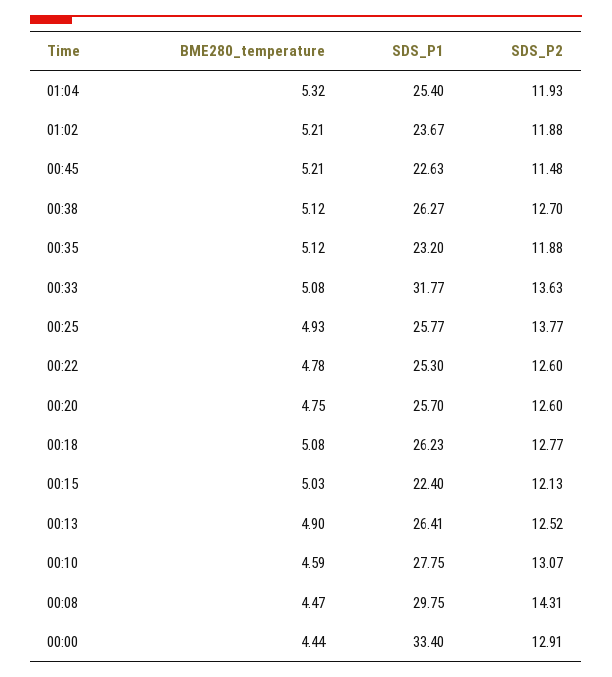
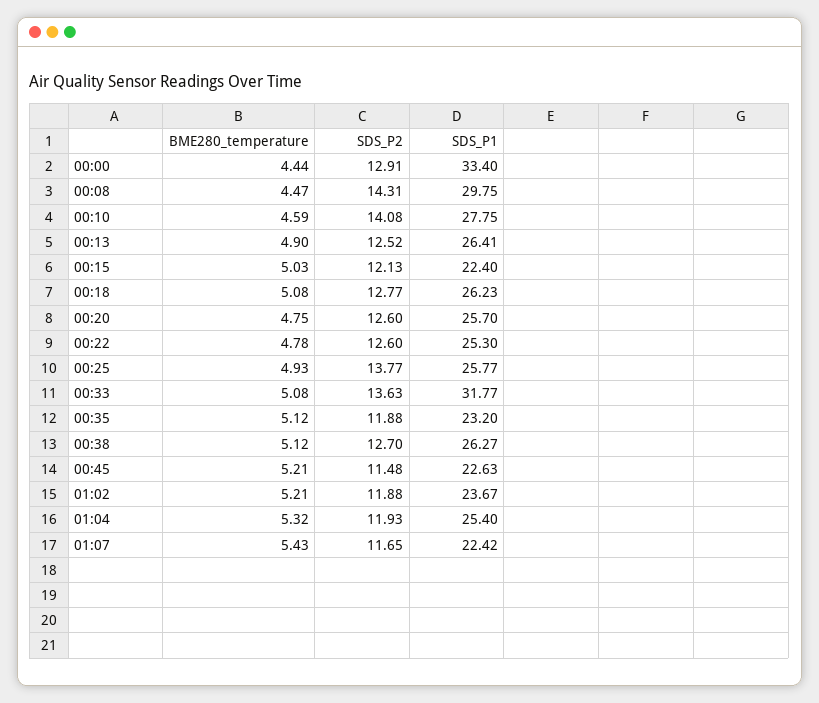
SDS_P2, 00:10: 13.07 -> 14.08
BME280_temperature, 01:07: none -> 5.43
SDS_P2, 01:07: none -> 11.65
SDS_P1, 01:07: none -> 22.42

